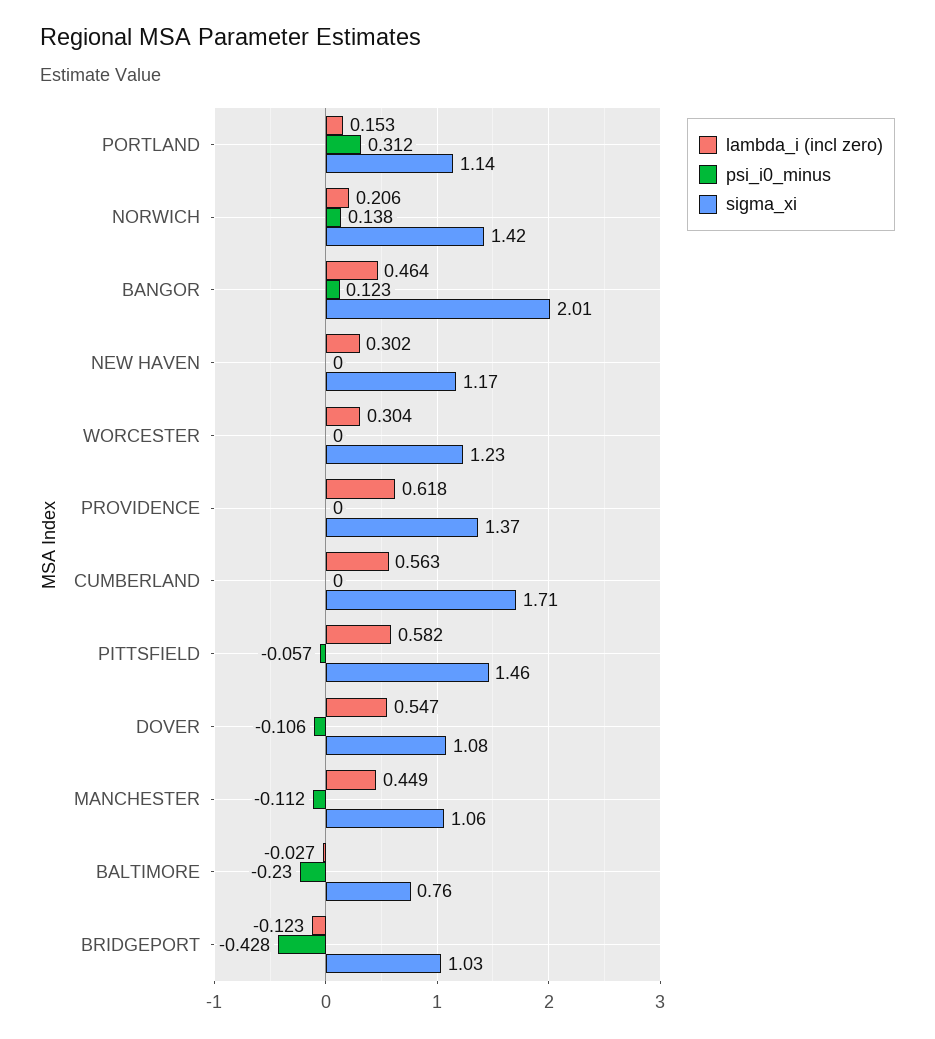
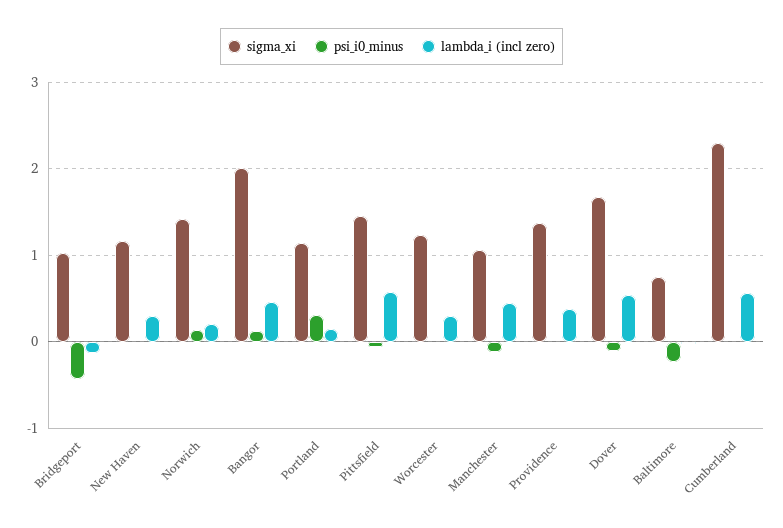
lambda_i (incl zero), PROVIDENCE: 0.618 -> 0.4
sigma_xi, CUMBERLAND: 1.71 -> 2.3
sigma_xi, DOVER: 1.08 -> 1.7

